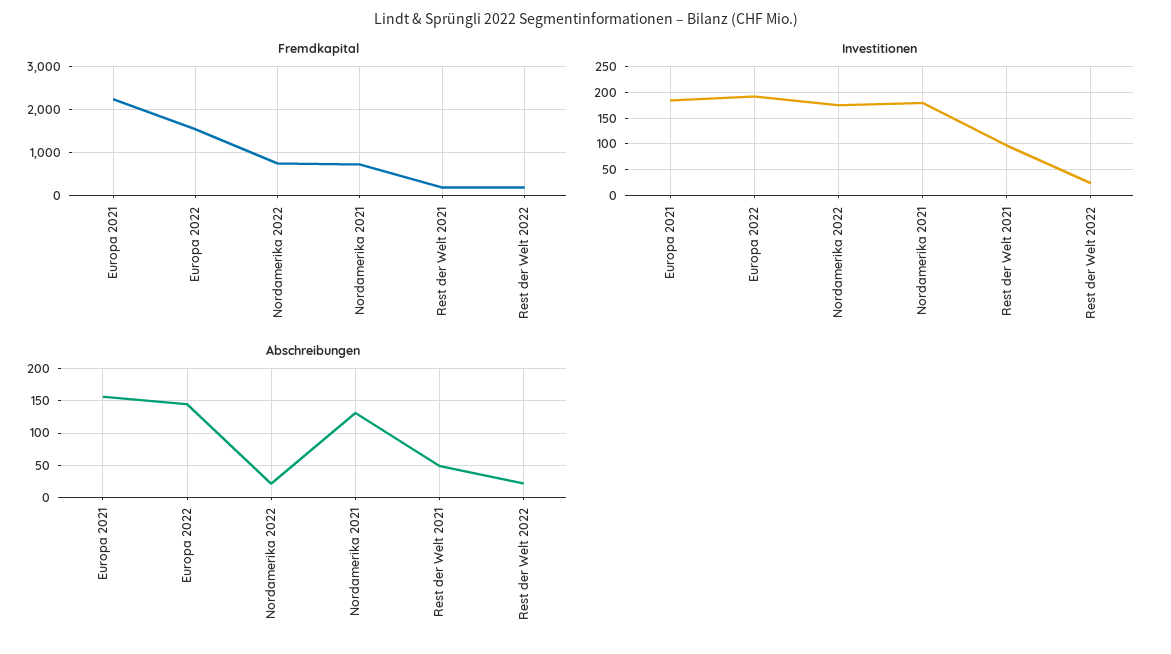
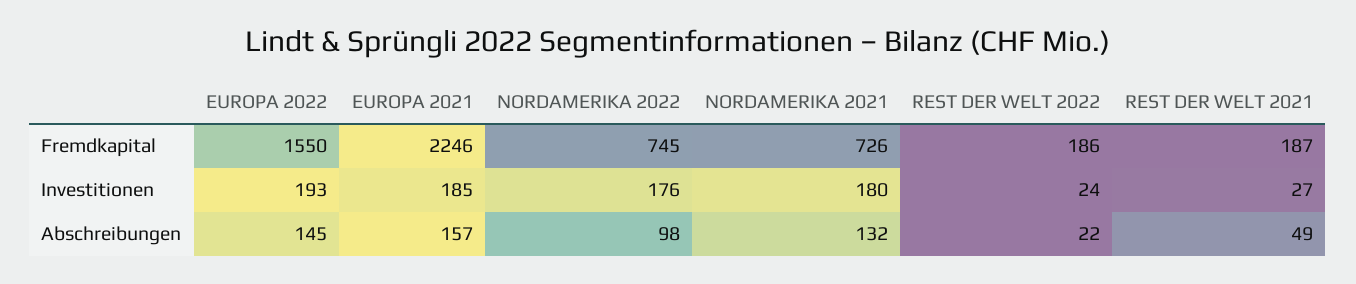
Investitionen, Rest der Welt 2021: 100 -> 27
Abschreibungen, Nordamerika 2022: 20 -> 98

